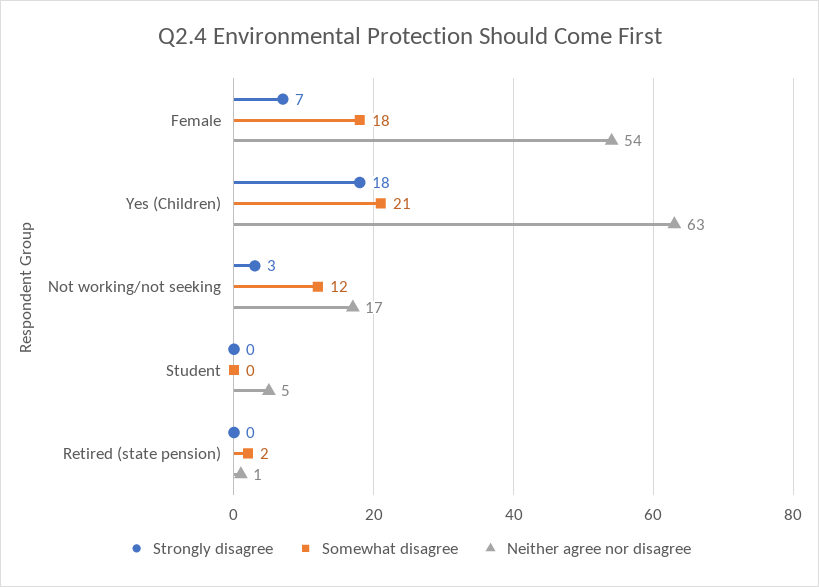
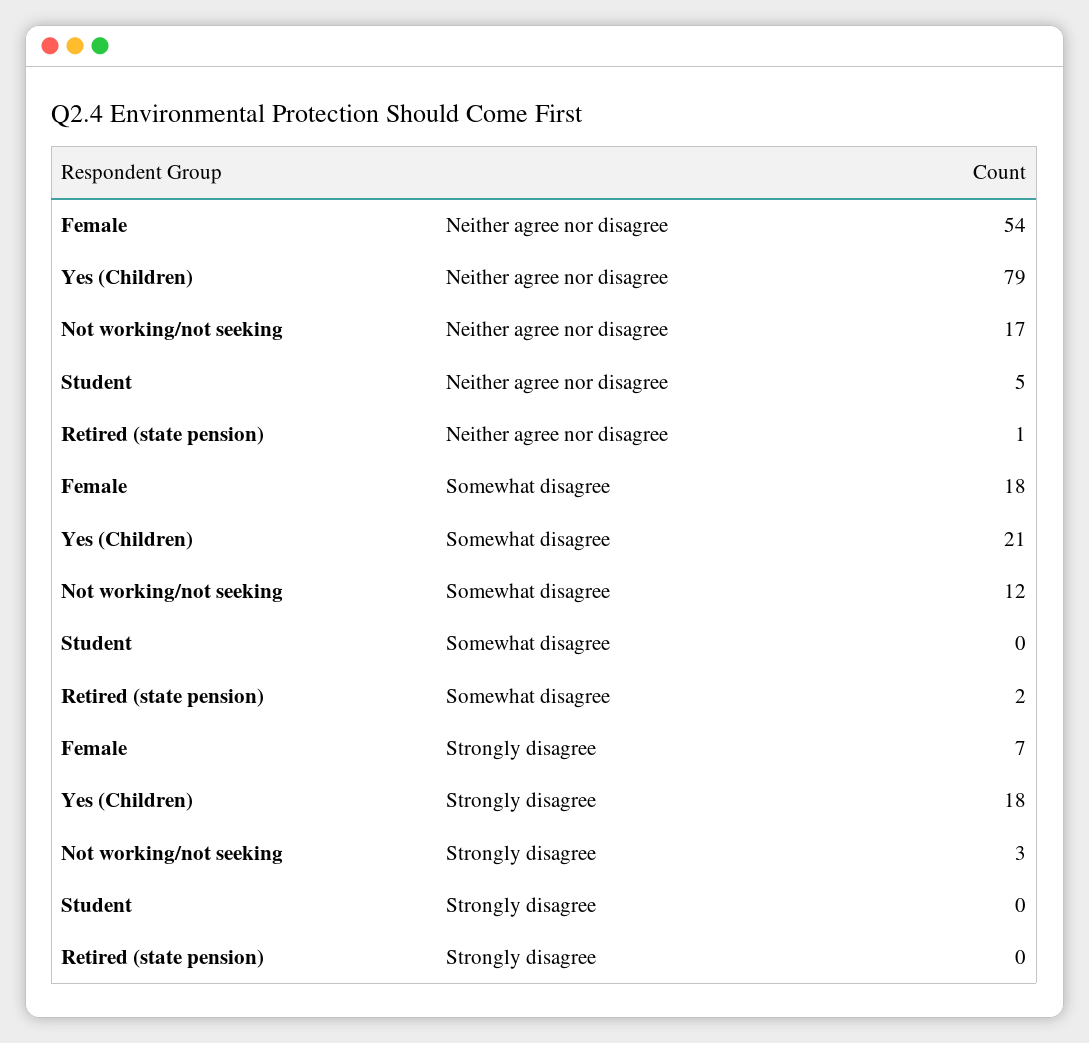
Neither agree nor disagree, Yes (Children): 63 -> 79

